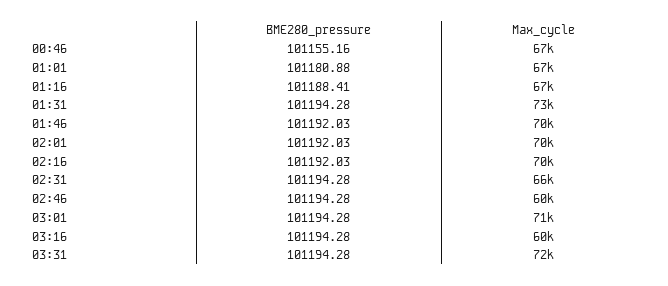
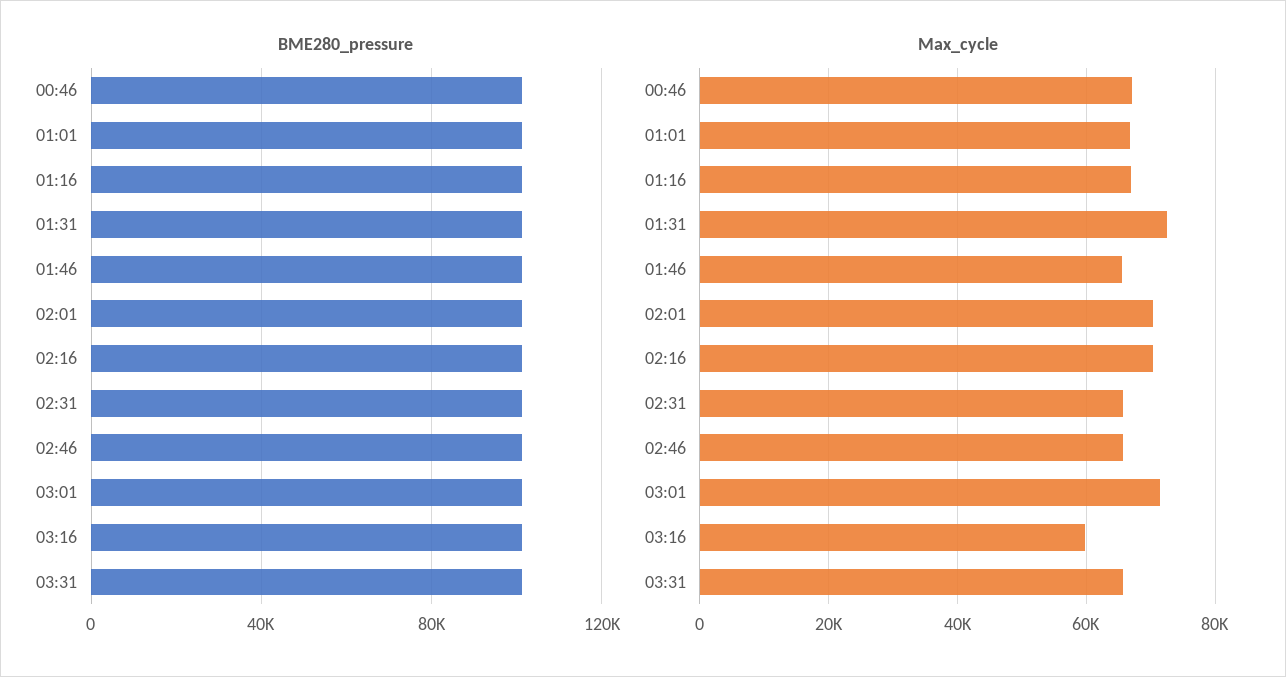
Max_cycle, 01:46: 70000 -> 66000
Max_cycle, 02:46: 60000 -> 66000
Max_cycle, 03:31: 72000 -> 66000

